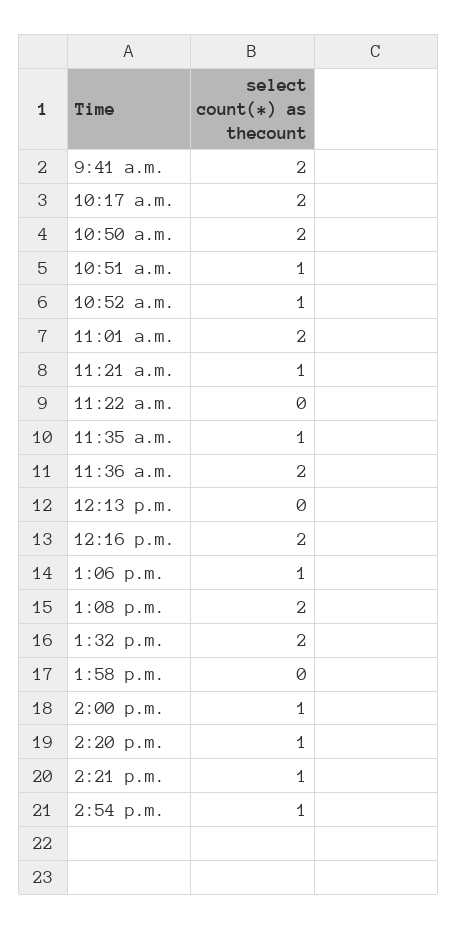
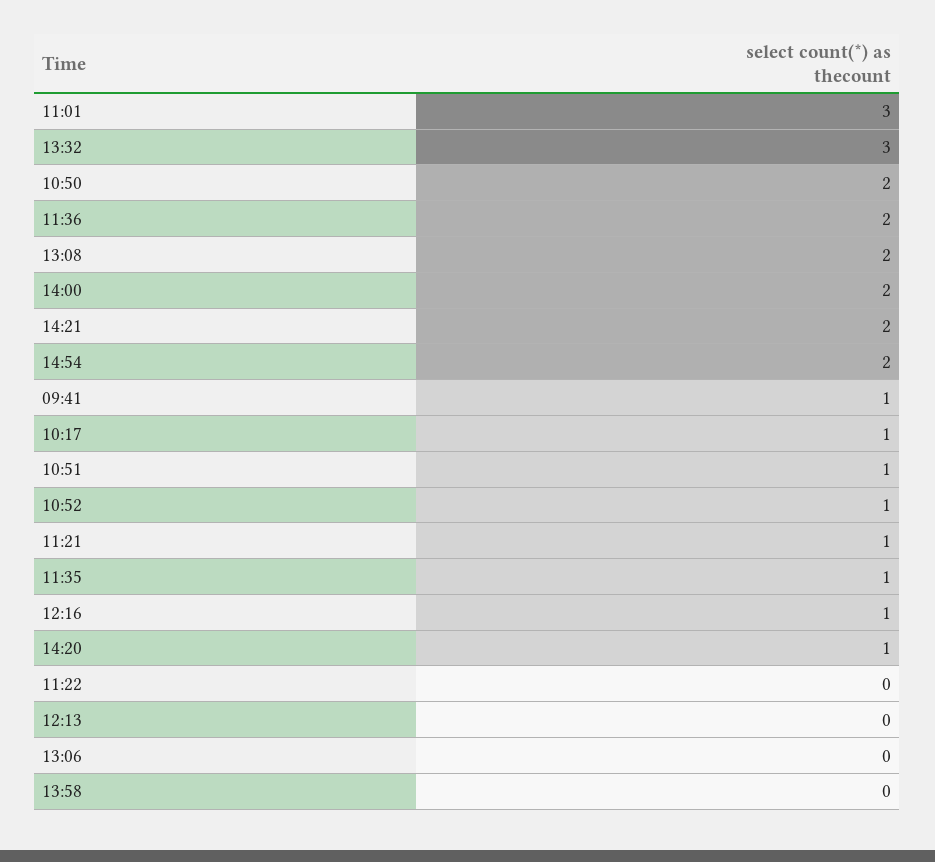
9:41 a.m.: 2 -> 1
10:17 a.m.: 2 -> 1
11:01 a.m.: 2 -> 3
12:16 p.m.: 2 -> 1
1:06 p.m.: 1 -> 0
1:32 p.m.: 2 -> 3
2:00 p.m.: 1 -> 2
2:21 p.m.: 1 -> 2
2:54 p.m.: 1 -> 2

